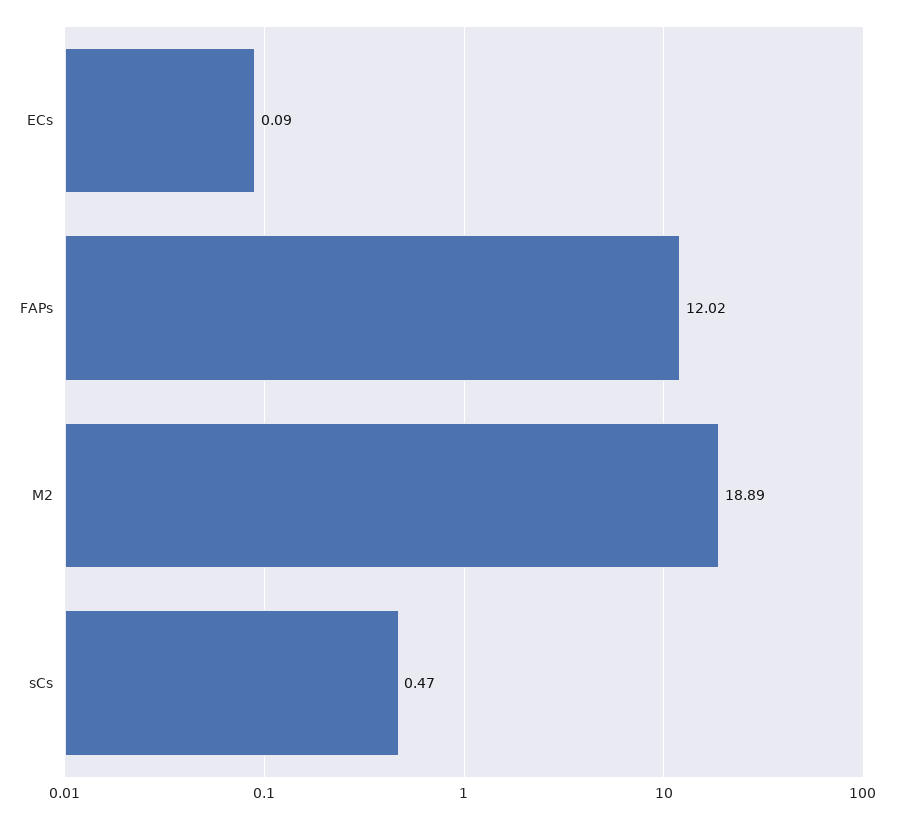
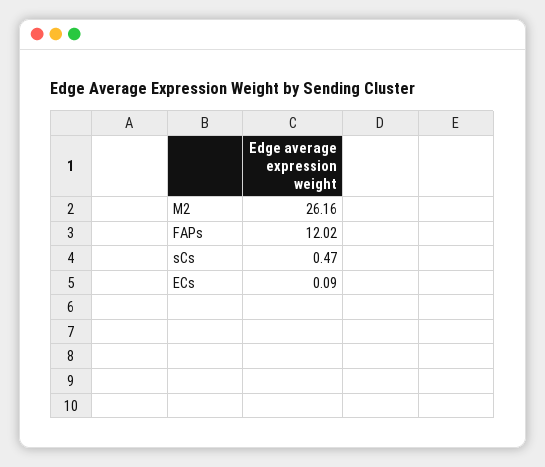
M2: 18.89 -> 26.16

